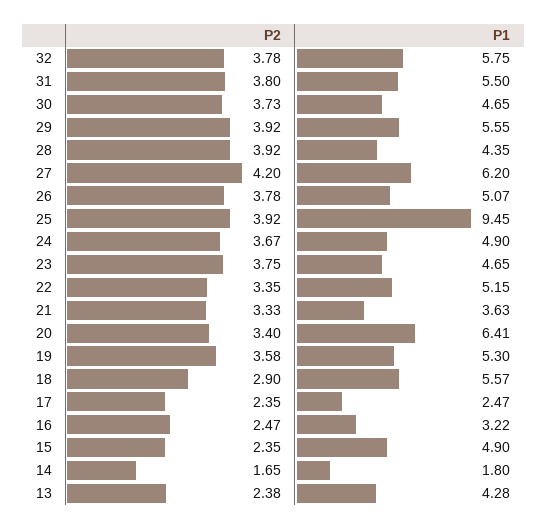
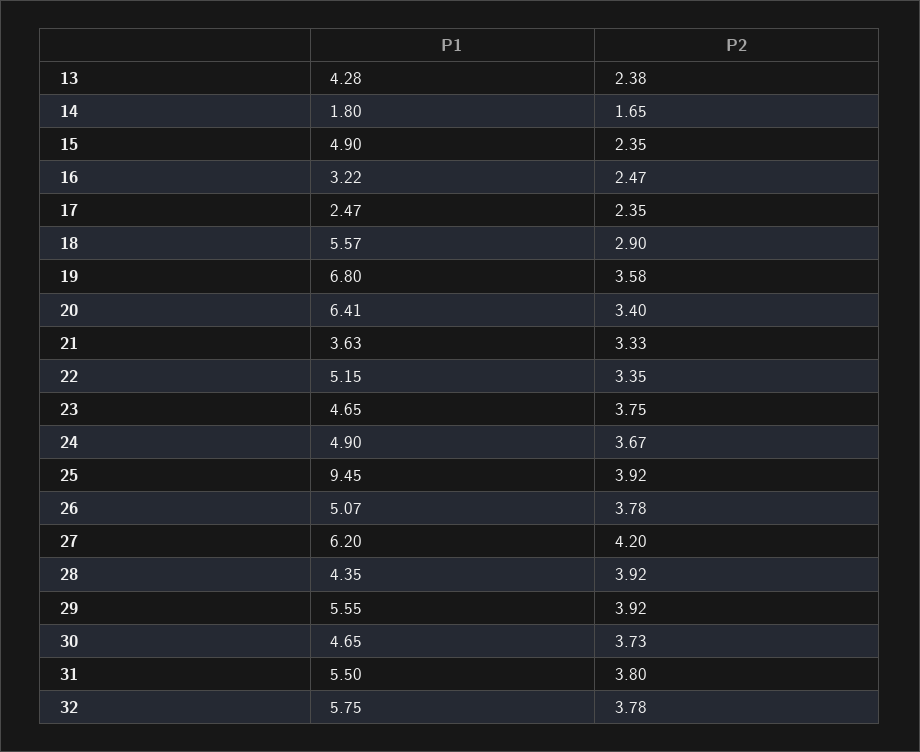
P1, 19: 5.3 -> 6.8

